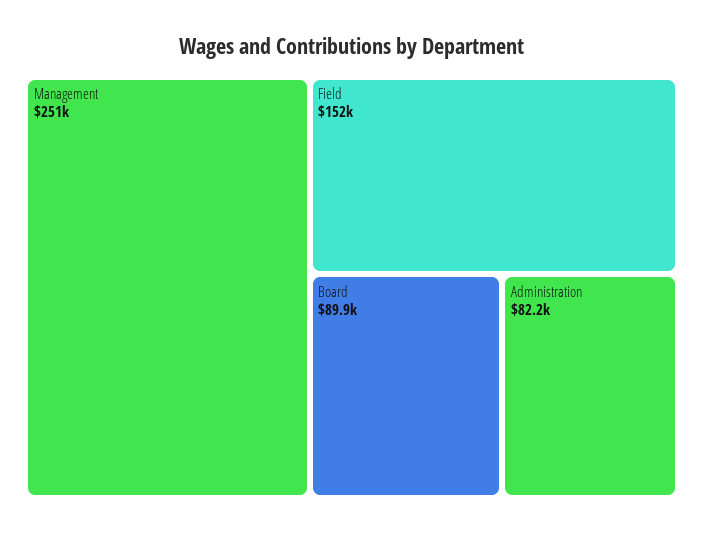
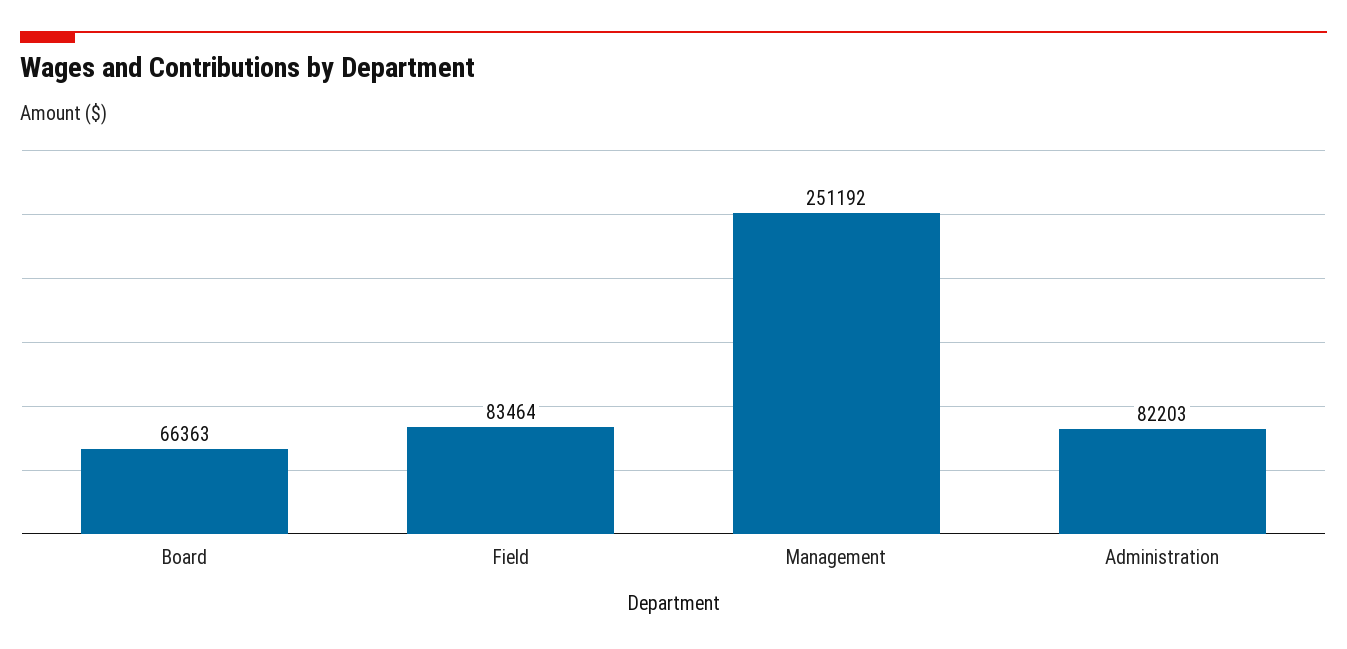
Field: 152000 -> 83464
Board: 89900 -> 66363

